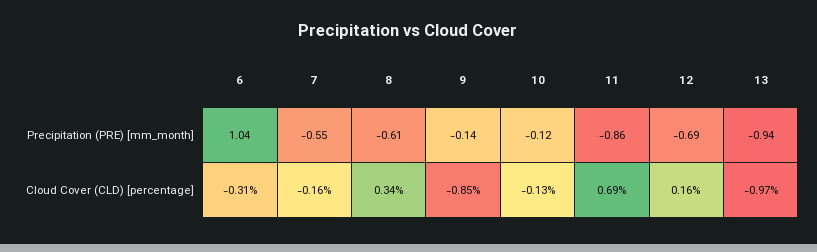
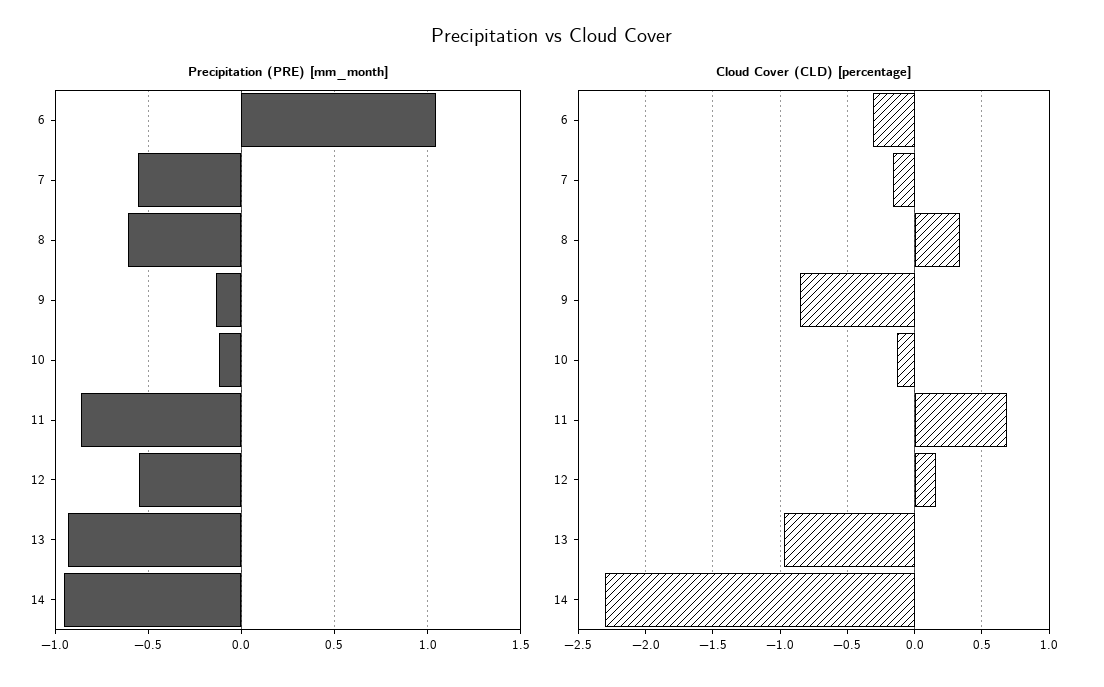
Precipitation (PRE) [mm_month], 12: -0.69 -> -0.55
Precipitation (PRE) [mm_month], 14: none -> -0.95
Cloud Cover (CLD) [percentage], 14: none -> -2.3

